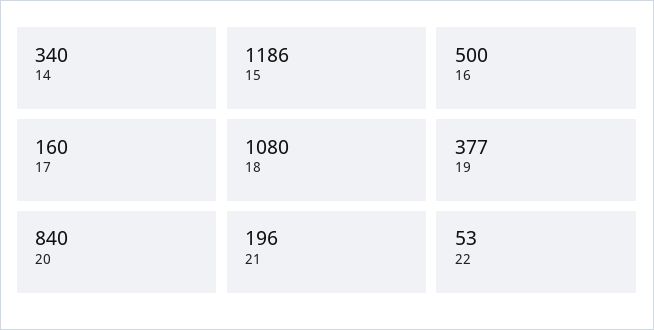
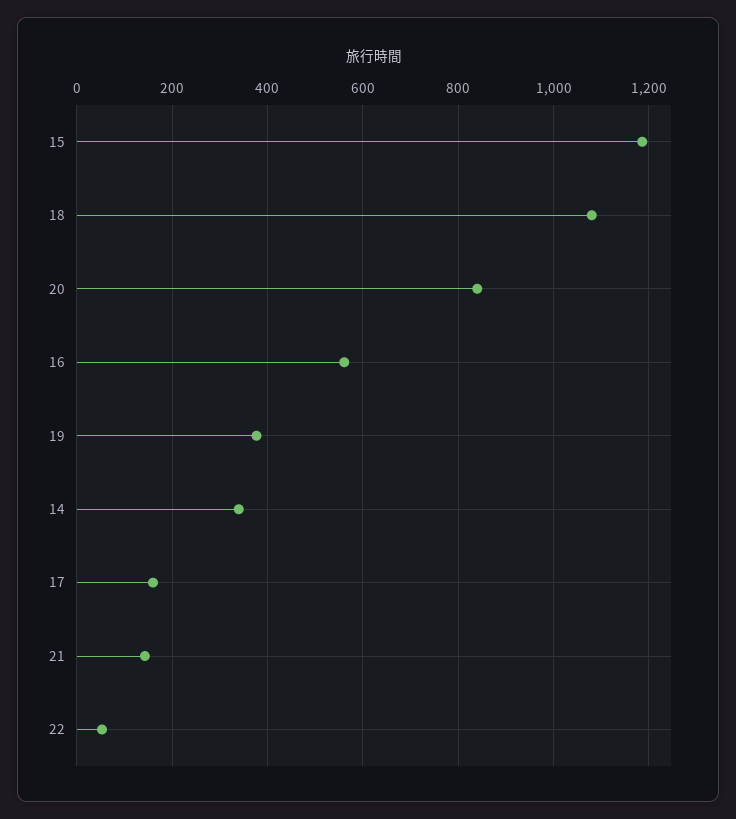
16: 500 -> 560
21: 196 -> 140

